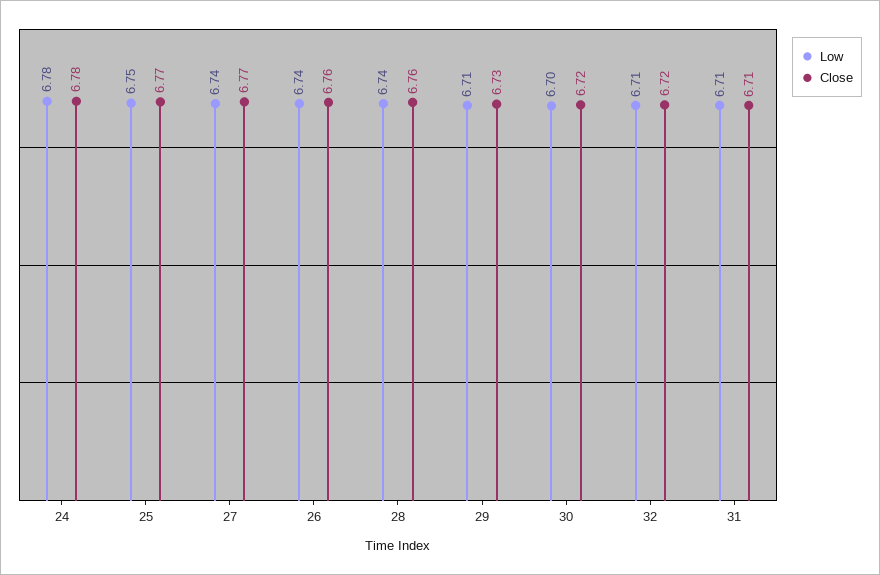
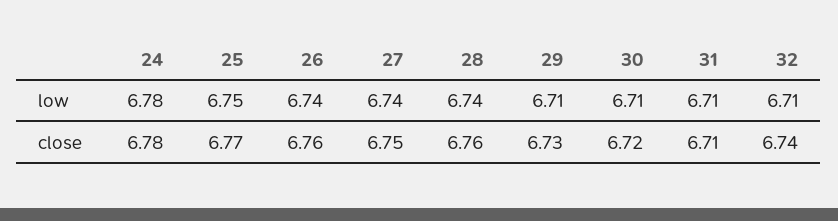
Close, 27: 6.77 -> 6.75
Low, 30: 6.7 -> 6.71
Close, 32: 6.72 -> 6.74

